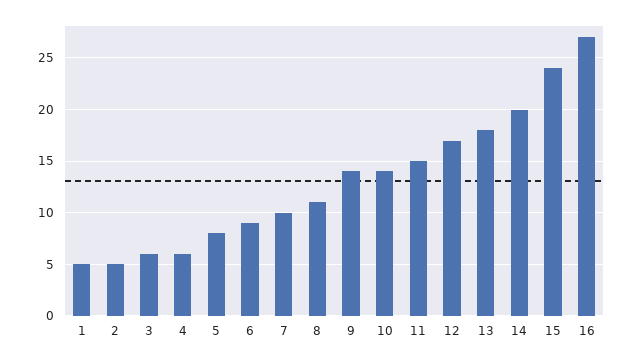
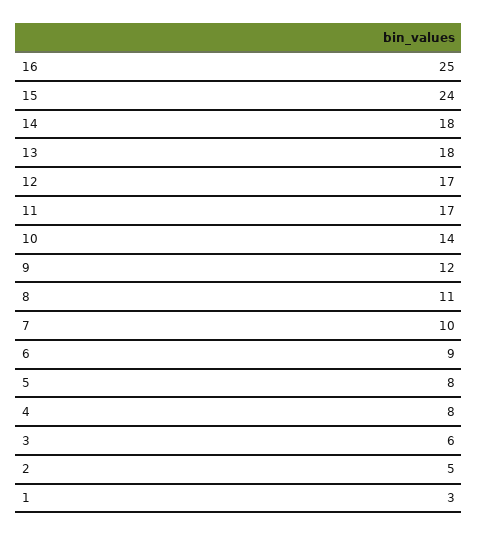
1: 5 -> 3
4: 6 -> 8
9: 14 -> 12
11: 15 -> 17
14: 20 -> 18
16: 27 -> 25

